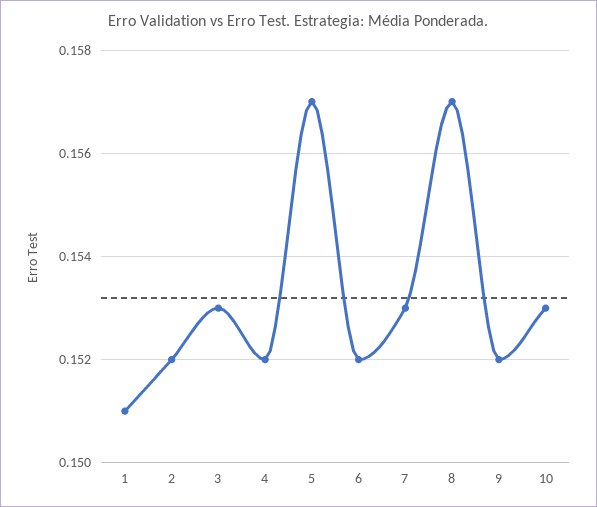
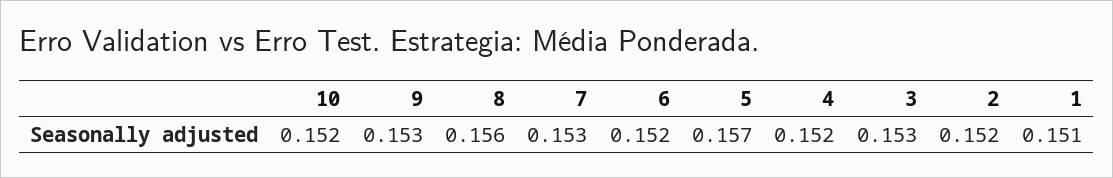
8: 0.157 -> 0.156
9: 0.152 -> 0.153
10: 0.153 -> 0.152

